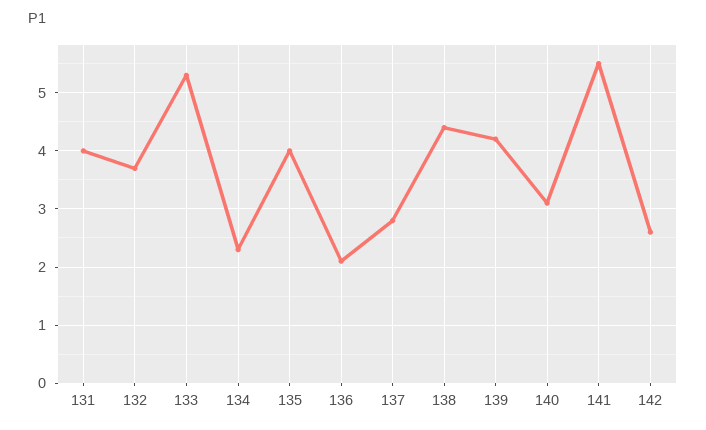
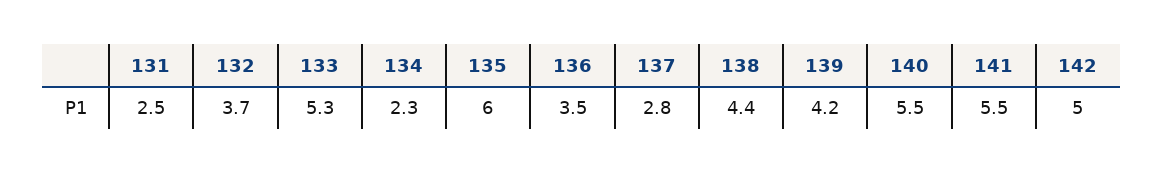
131: 4 -> 2.5
135: 4 -> 6
136: 2 -> 3.5
140: 3 -> 5.5
142: 2.5 -> 5

